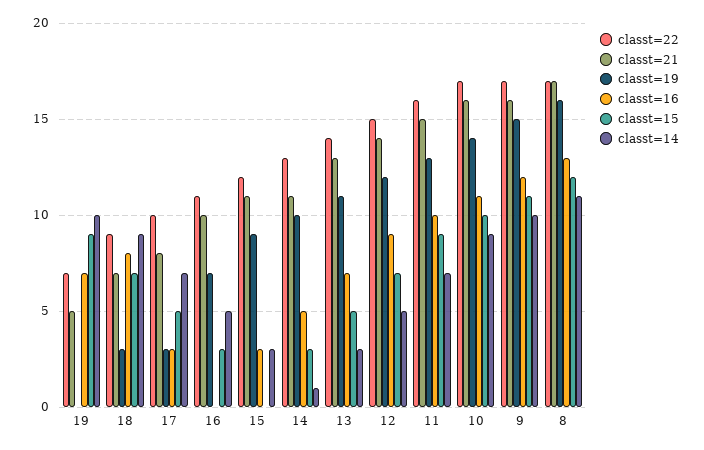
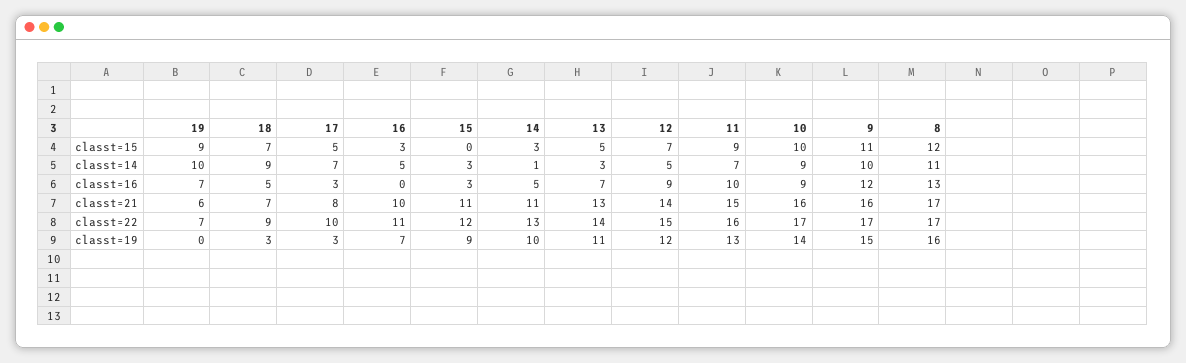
classt=21, 19: 5 -> 6
classt=16, 18: 8 -> 5
classt=16, 10: 11 -> 9

